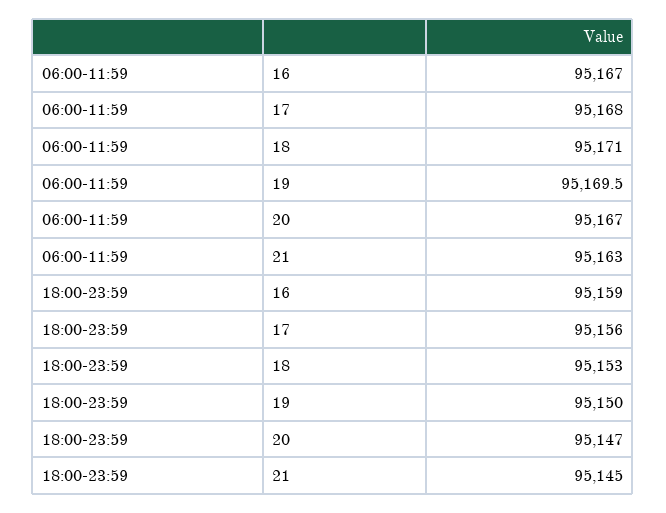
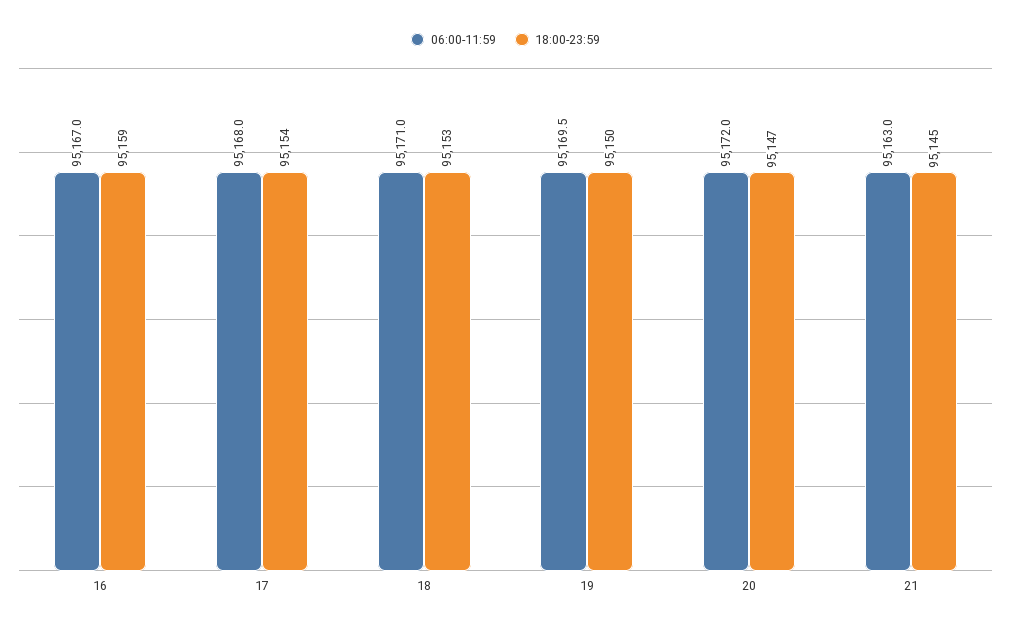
06:00-11:59, 20: 95167 -> 95172
18:00-23:59, 17: 95156 -> 95154

